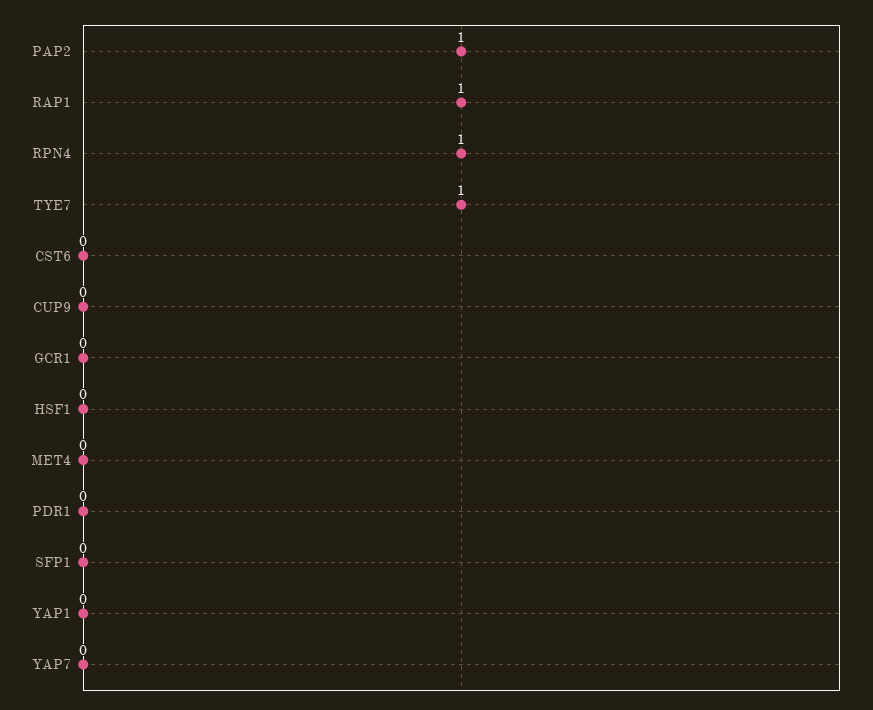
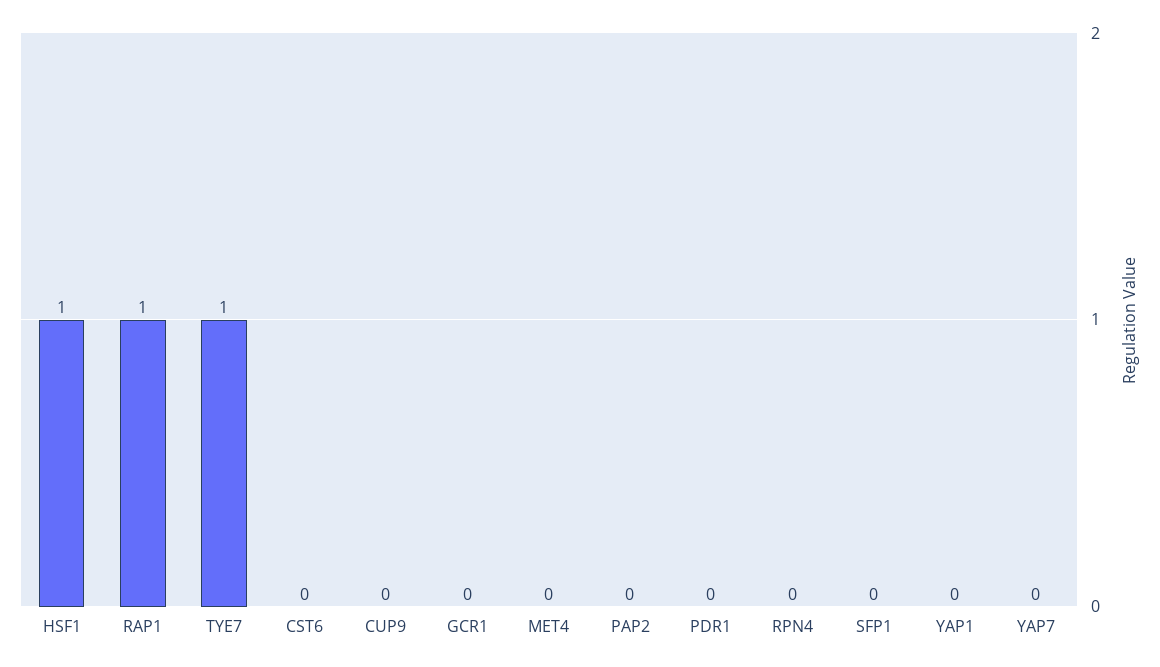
PAP2: 1 -> 0
RPN4: 1 -> 0
HSF1: 0 -> 1

